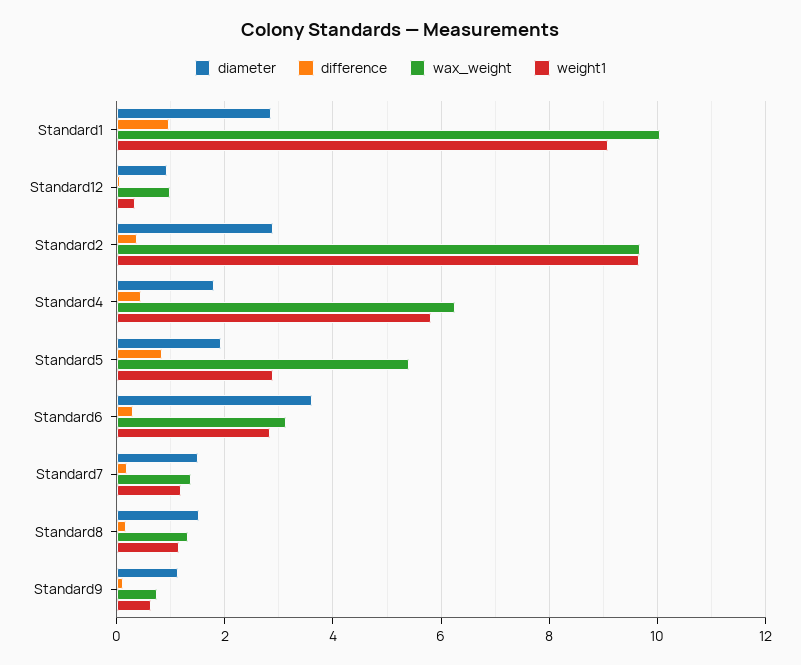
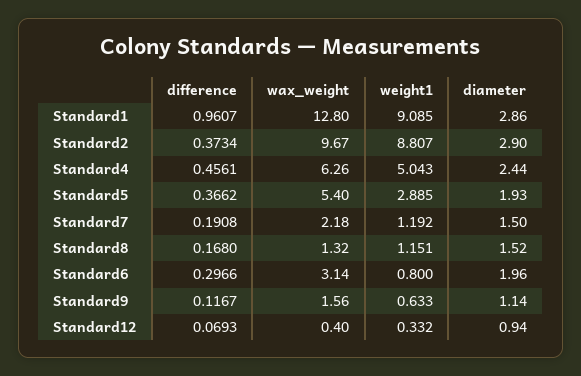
wax_weight, Standard1: 10 -> 12.8
wax_weight, Standard12: 1 -> 0.4
weight1, Standard2: 9.6 -> 8.807
diameter, Standard4: 1.8 -> 2.44
weight1, Standard4: 5.8 -> 5.043
difference, Standard5: 0.8 -> 0.3662
diameter, Standard6: 3.6 -> 1.96
weight1, Standard6: 2.8 -> 0.8
wax_weight, Standard7: 1.4 -> 2.18
wax_weight, Standard9: 0.8 -> 1.56

